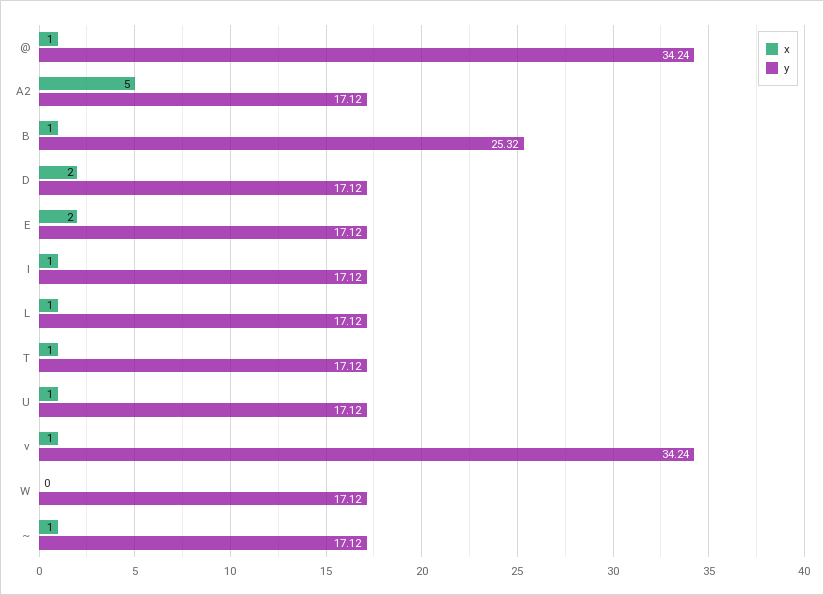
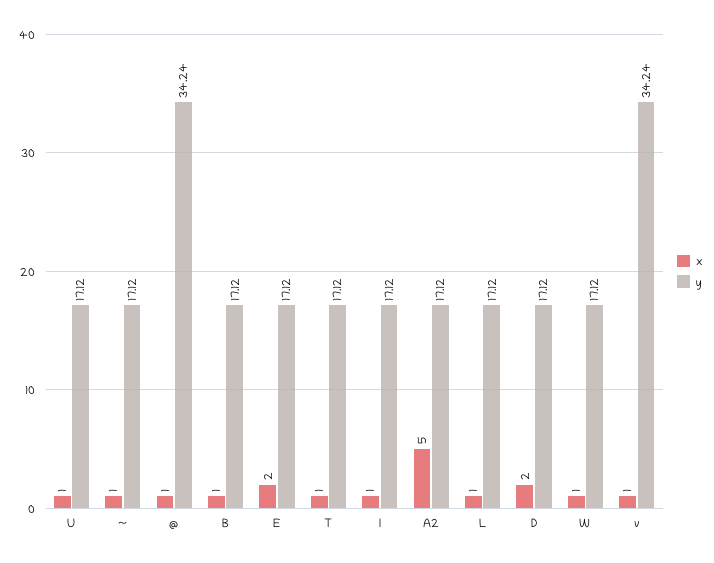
y, B: 25.32 -> 17.12
x, W: 0 -> 1

